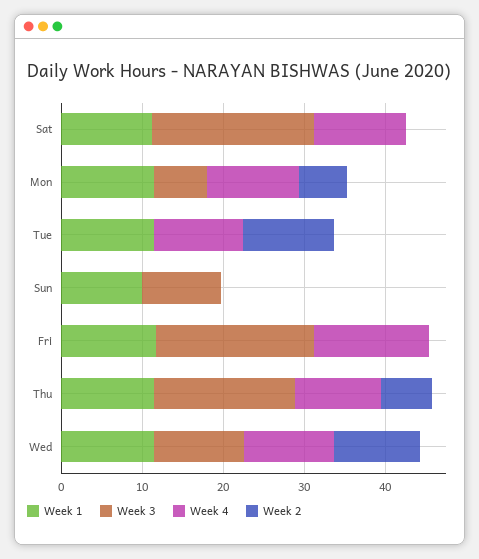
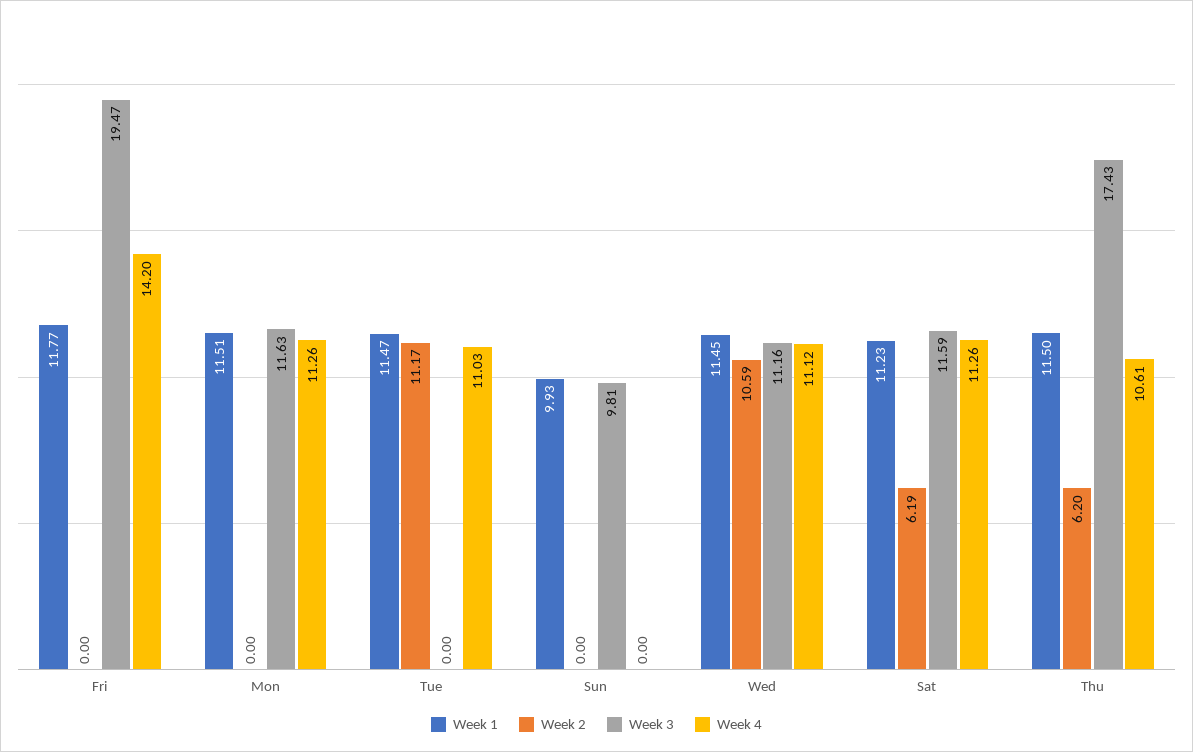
Week 3, Sat: 20 -> 11.59
Week 2, Sat: 0 -> 6.19
Week 3, Mon: 6 -> 11.63
Week 2, Mon: 6 -> 0

